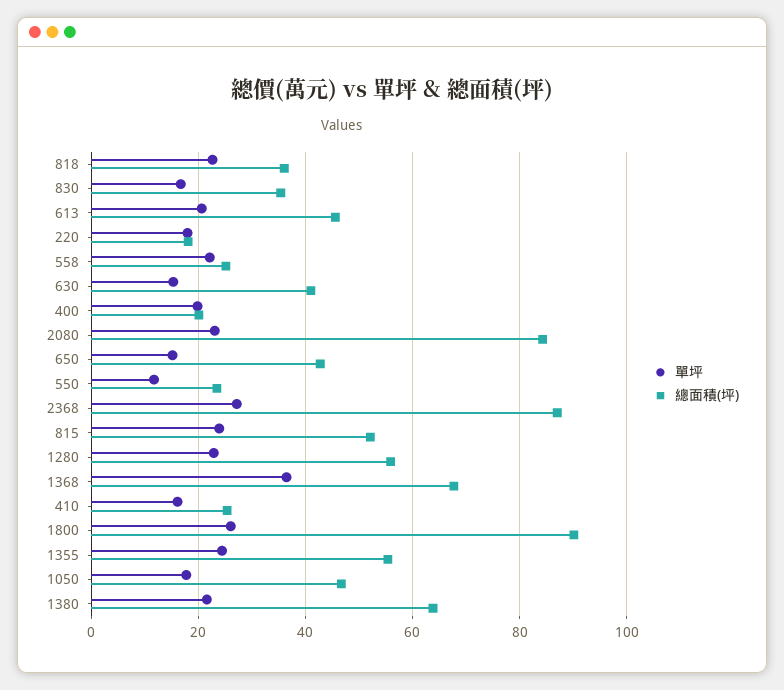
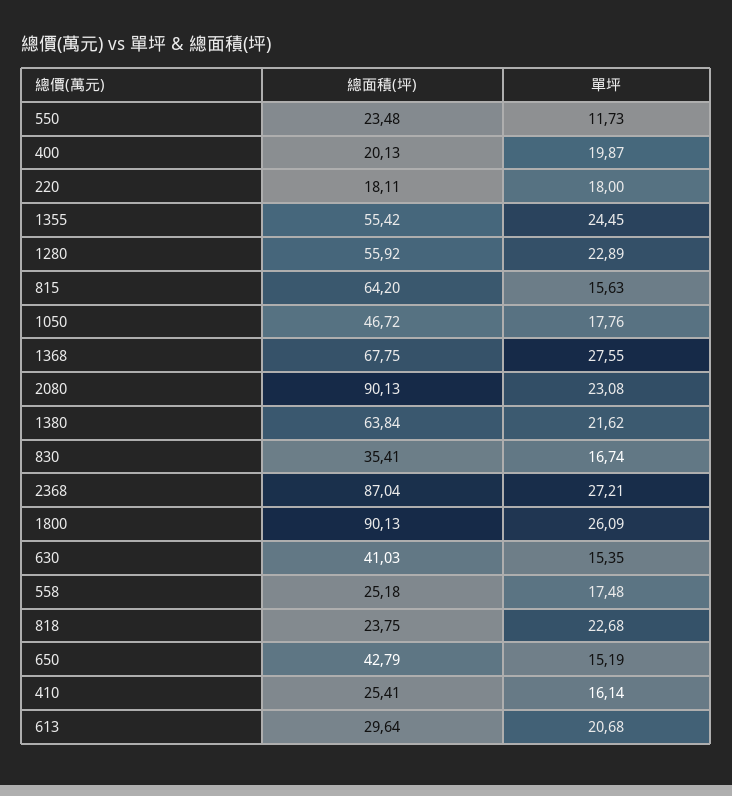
總面積(坪), 818: 36 -> 23.75
總面積(坪), 613: 46 -> 29.64
單坪, 558: 22 -> 17.48
總面積(坪), 2080: 84 -> 90.13
單坪, 815: 24 -> 15.63
總面積(坪), 815: 52 -> 64.2
單坪, 1368: 36 -> 27.55

